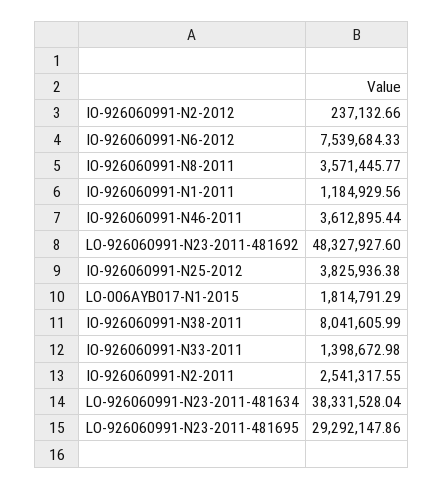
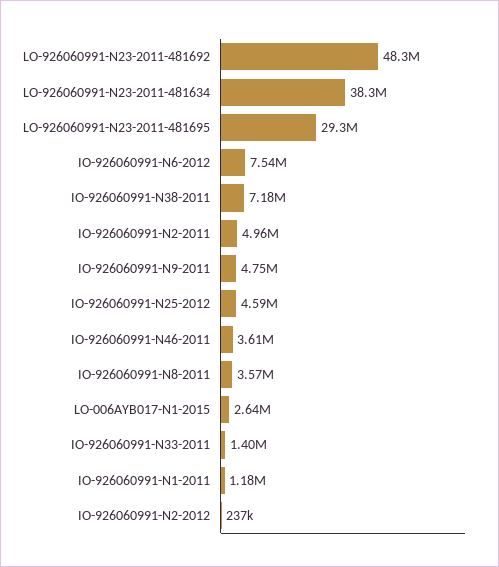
IO-926060991-N25-2012: 3825936.38 -> 4590000
LO-006AYB017-N1-2015: 1814791.29 -> 2640000
IO-926060991-N38-2011: 8041605.99 -> 7180000
IO-926060991-N2-2011: 2541317.55 -> 4960000
IO-926060991-N9-2011: none -> 4750000

